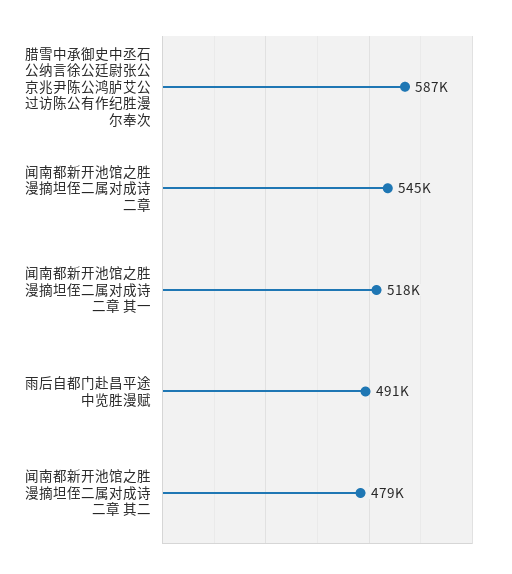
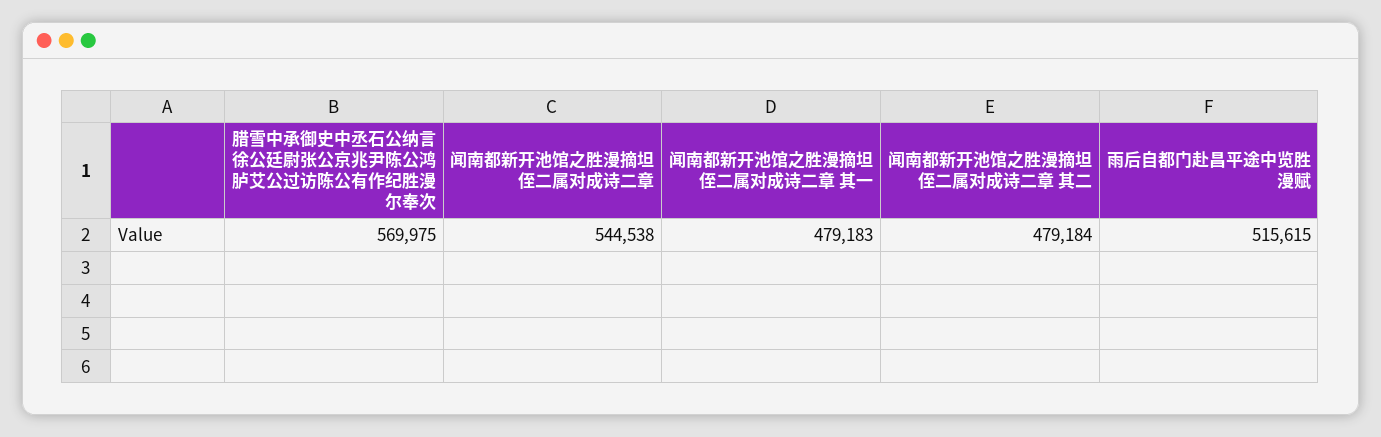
腊雪中承御史中丞石公纳言徐公廷尉张公京兆尹陈公鸿胪艾公过访陈公有作纪胜漫尔奉次: 587000 -> 569975
闻南都新开池馆之胜漫摘坦侄二属对成诗二章 其一: 518000 -> 479183
雨后自都门赴昌平途中览胜漫赋: 491000 -> 515615

